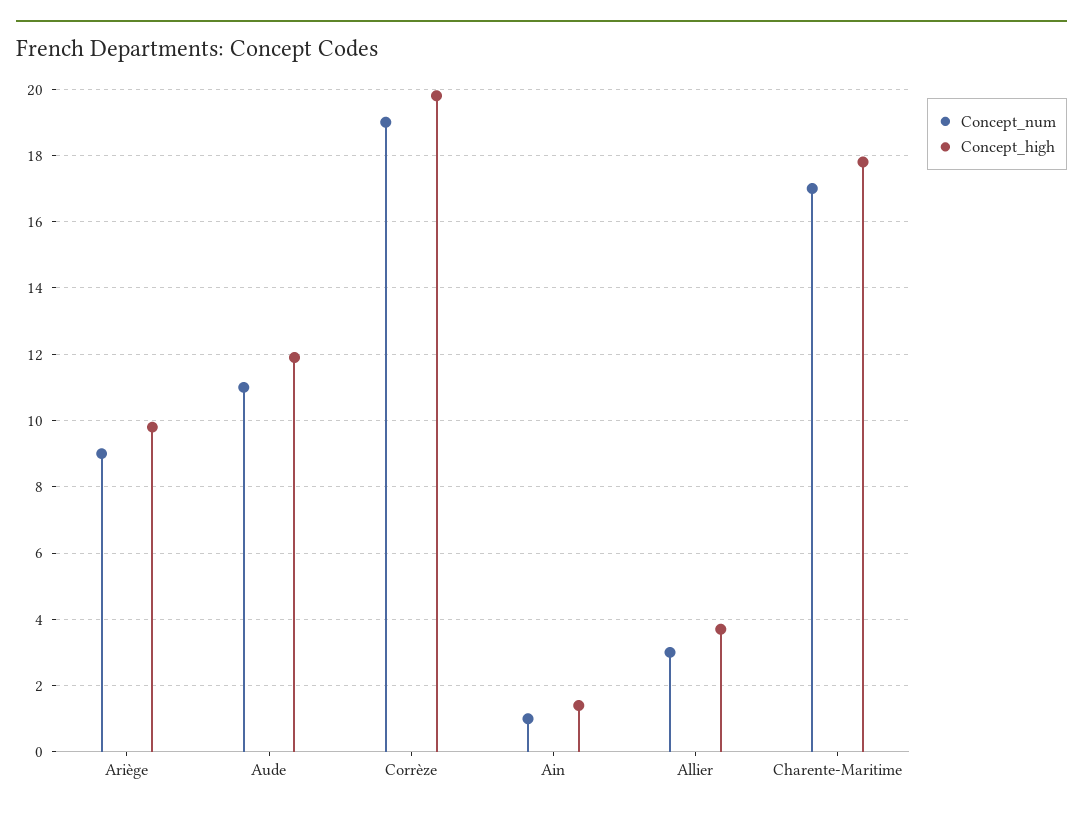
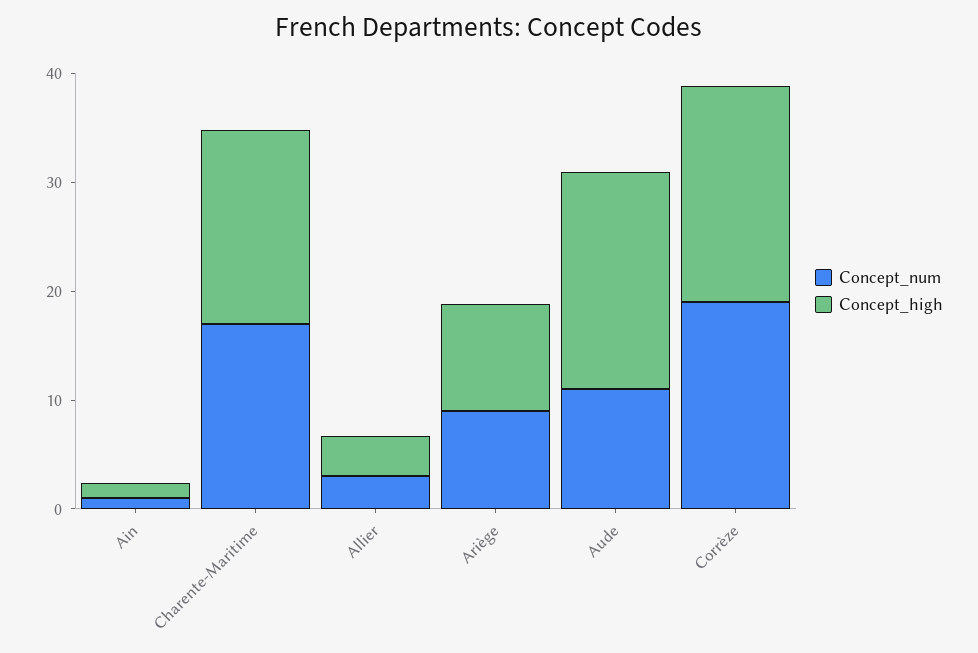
Concept_high, Aude: 12 -> 20

